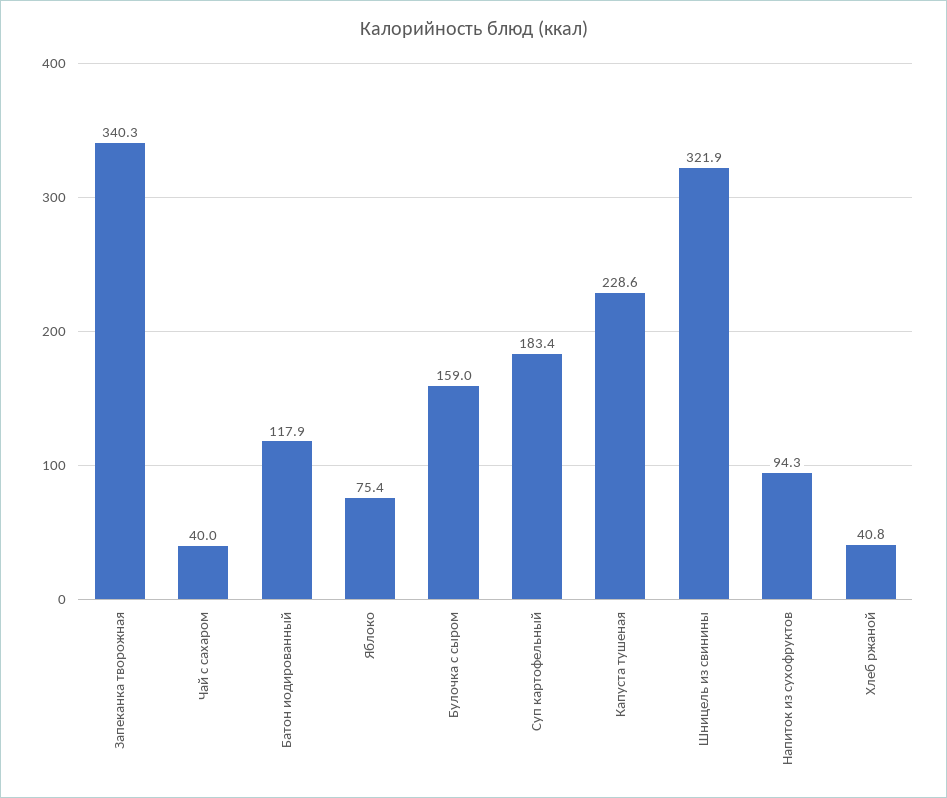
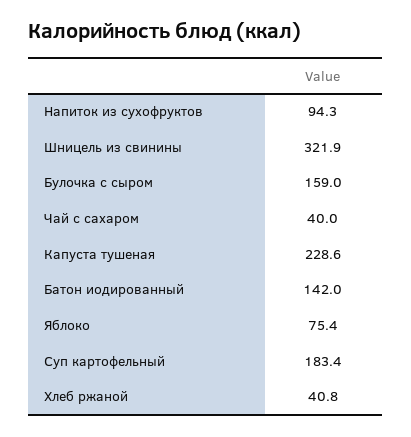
Запеканка творожная: 340.3 -> none
Батон иодированный: 117.9 -> 142

